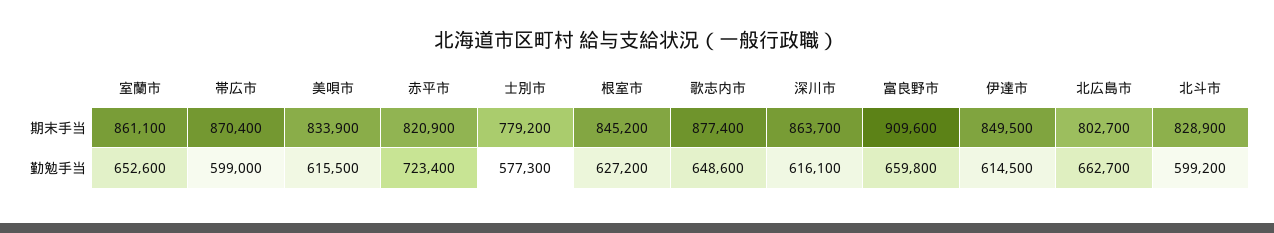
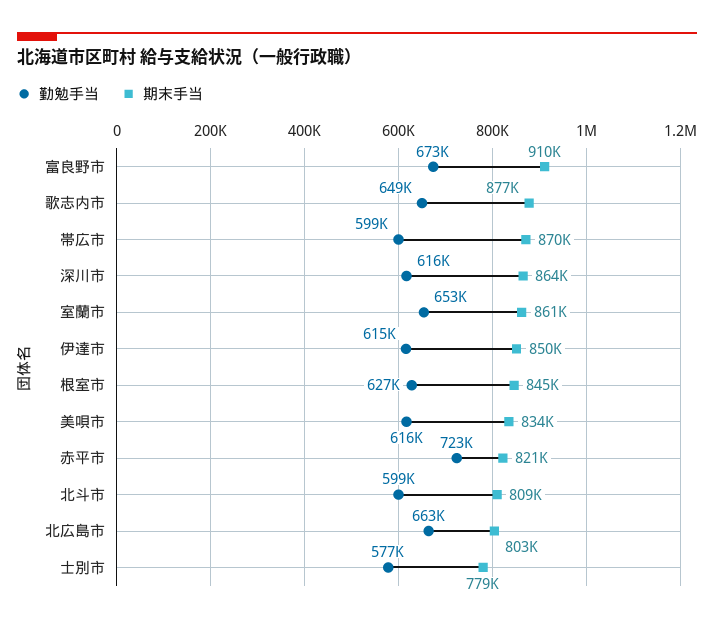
期末手当, 北斗市: 828900 -> 809000
勤勉手当, 富良野市: 659800 -> 673000

